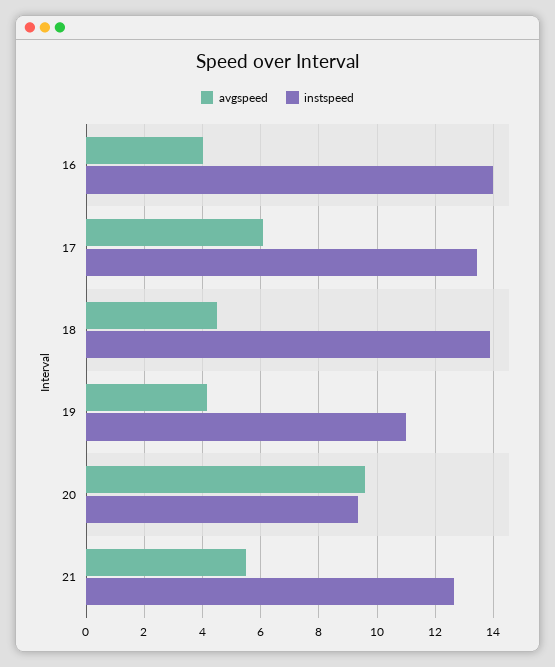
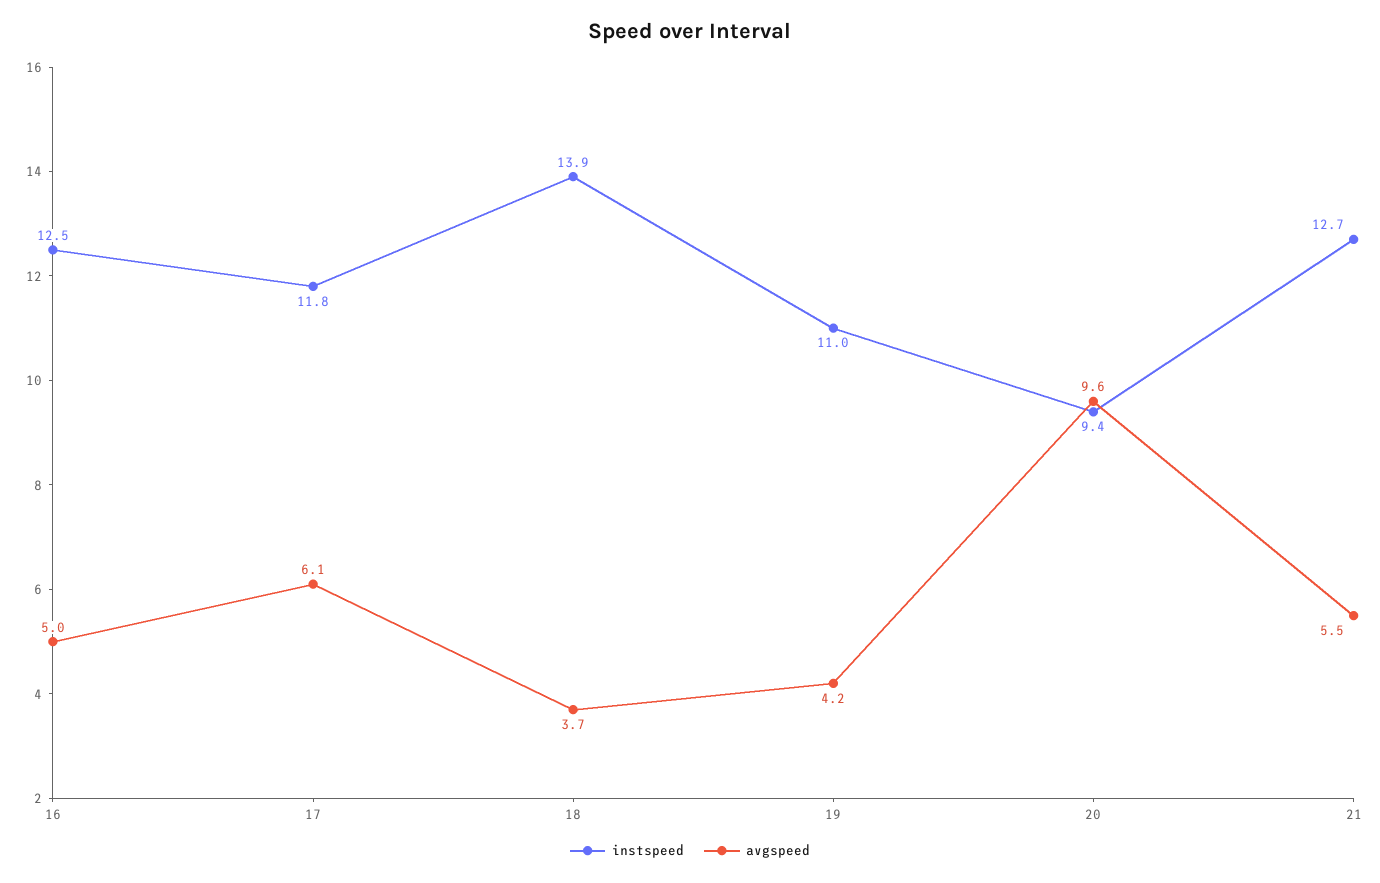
avgspeed, 16: 4 -> 5
instspeed, 16: 14 -> 12.5
instspeed, 17: 13.5 -> 11.8
avgspeed, 18: 4.5 -> 3.7

